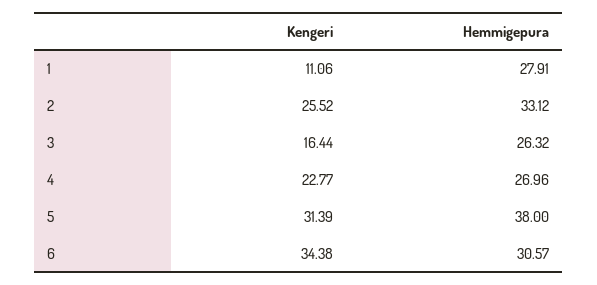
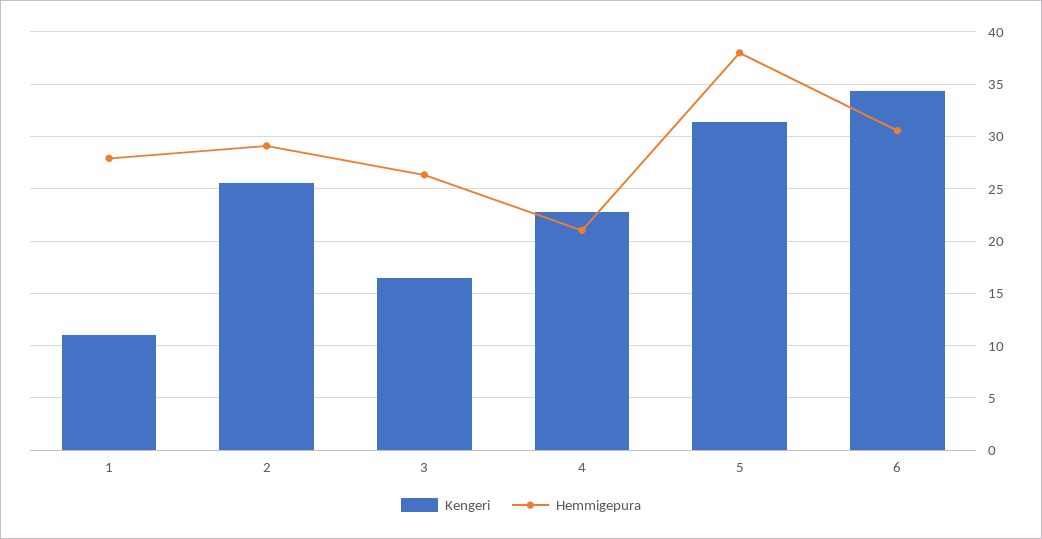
Hemmigepura, 2: 33.12 -> 29
Hemmigepura, 4: 26.96 -> 21

